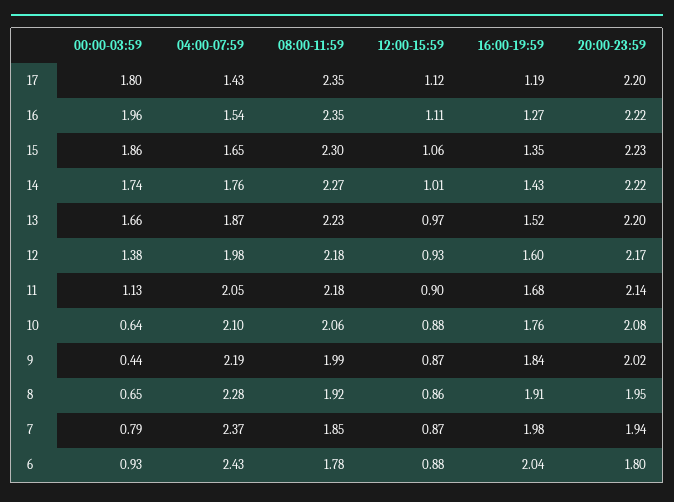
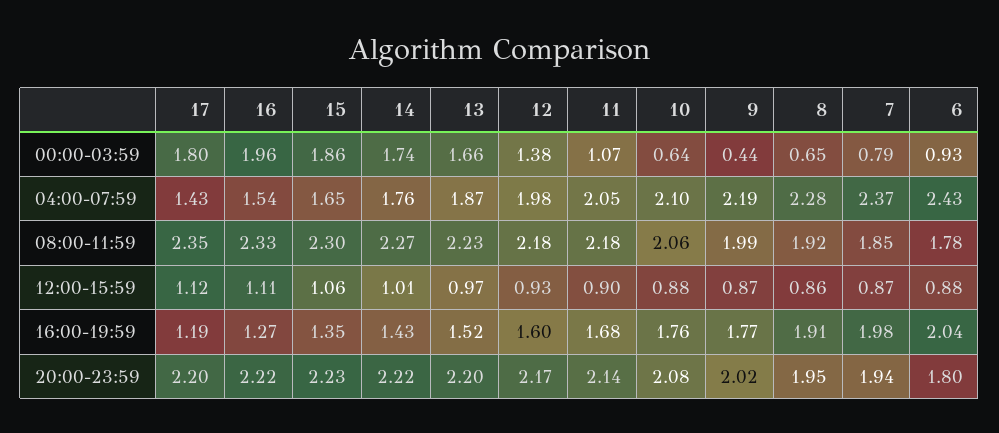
08:00-11:59, 16: 2.35 -> 2.33
00:00-03:59, 11: 1.13 -> 1.07
16:00-19:59, 9: 1.84 -> 1.77

